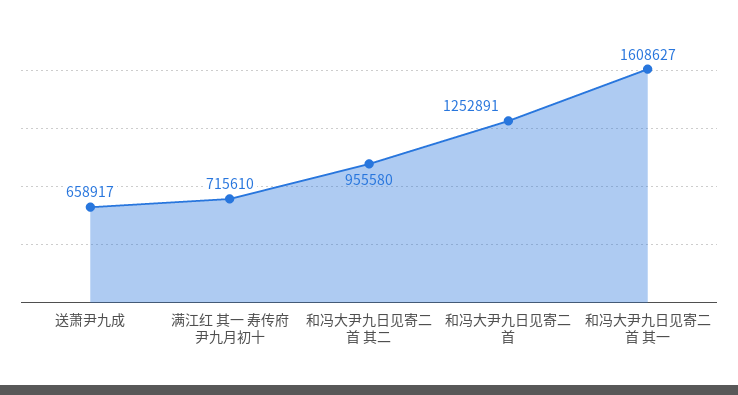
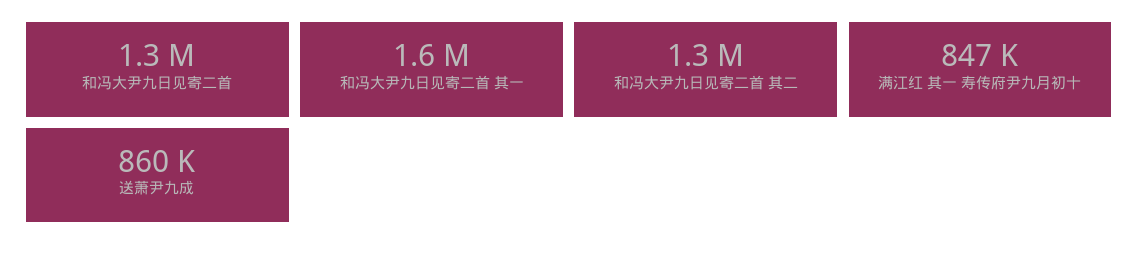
送萧尹九成: 658917 -> 860000
满江红 其一 寿传府尹九月初十: 715610 -> 847000
和冯大尹九日见寄二首 其二: 955580 -> 1300000

